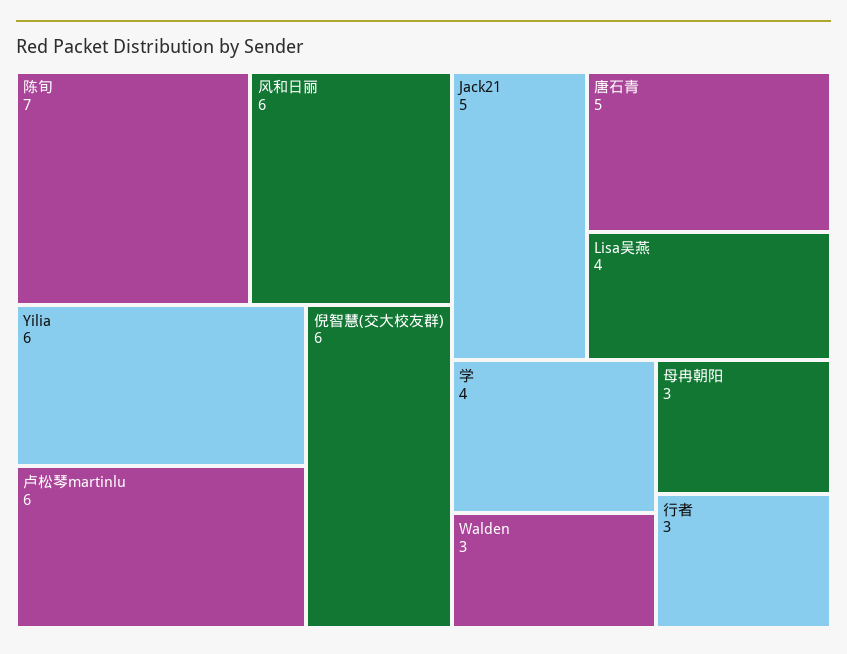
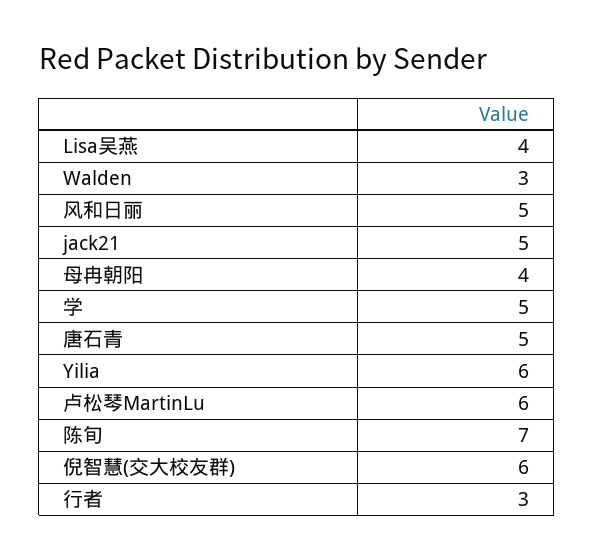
风和日丽: 6 -> 5
学: 4 -> 5
母冉朝阳: 3 -> 4

